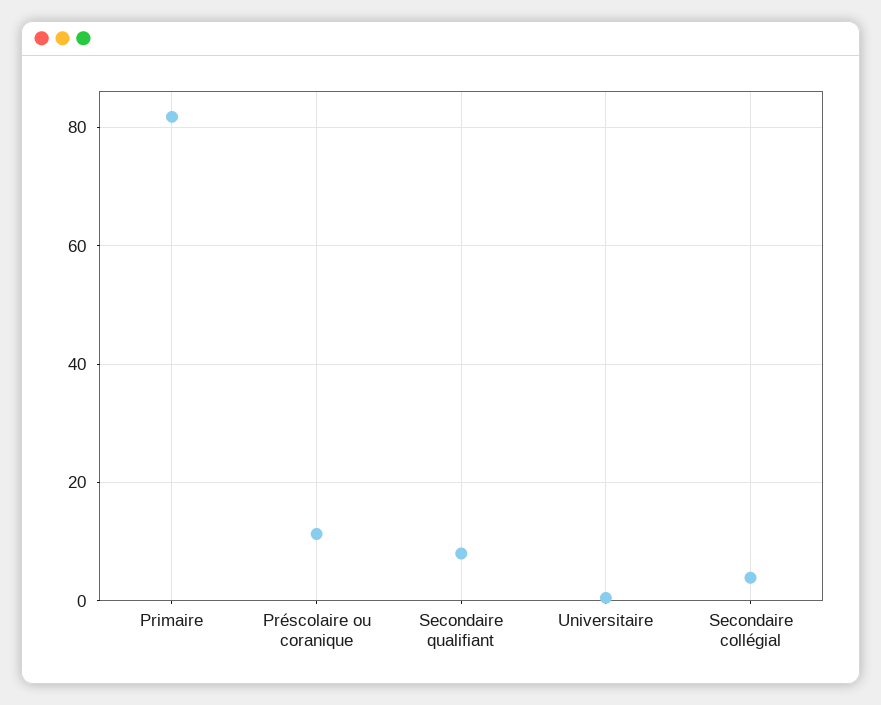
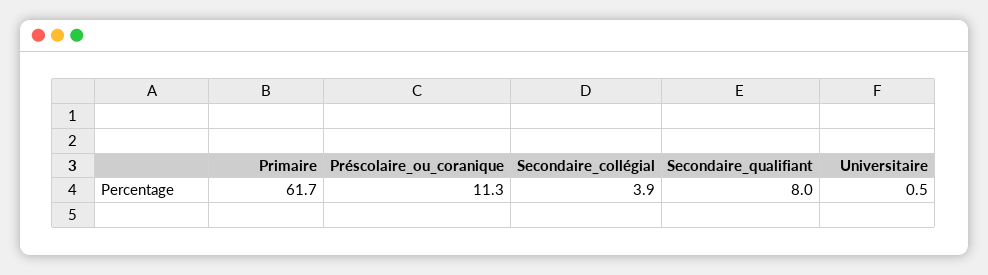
Primaire: 82 -> 61.7

